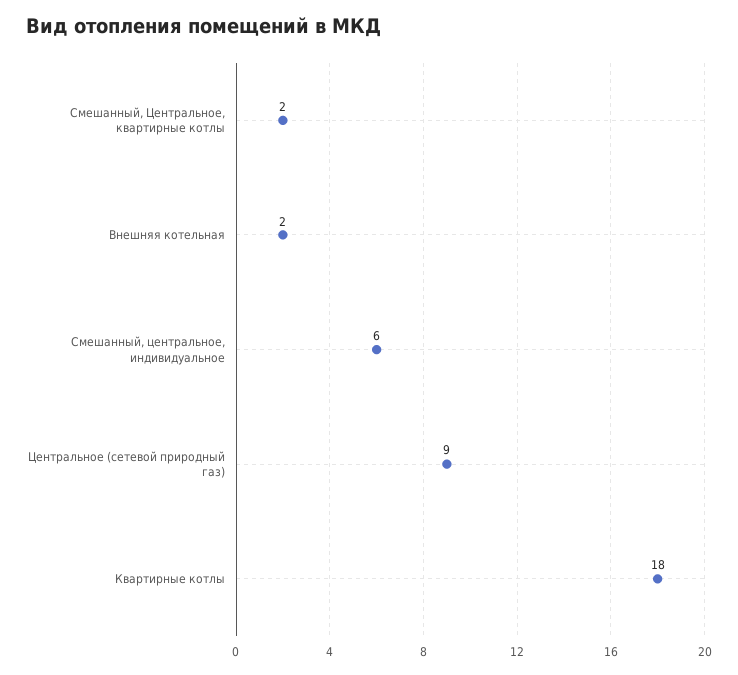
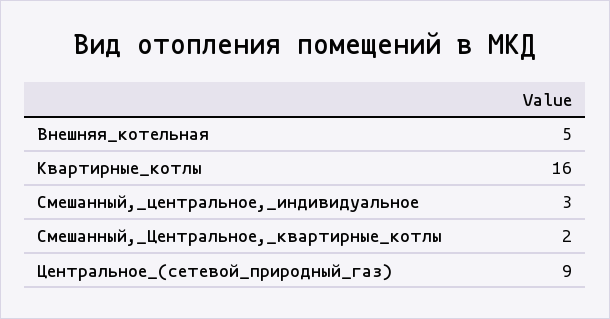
Внешняя котельная: 2 -> 5
Смешанный, центральное, индивидуальное: 6 -> 3
Квартирные котлы: 18 -> 16

